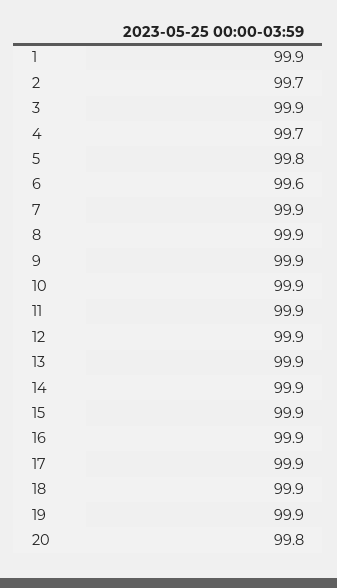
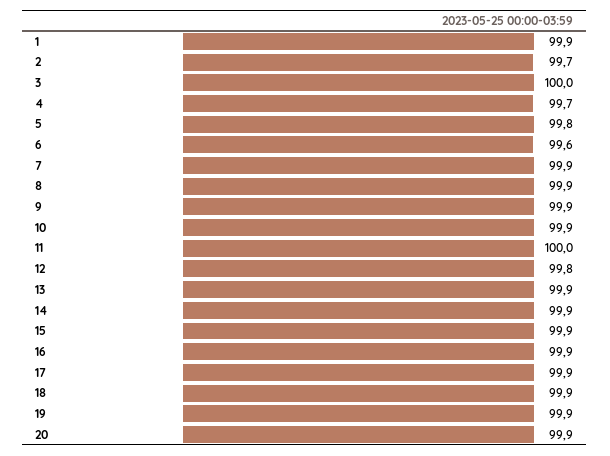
3: 99.9 -> 100
11: 99.9 -> 100
12: 99.9 -> 99.8
20: 99.8 -> 99.9

